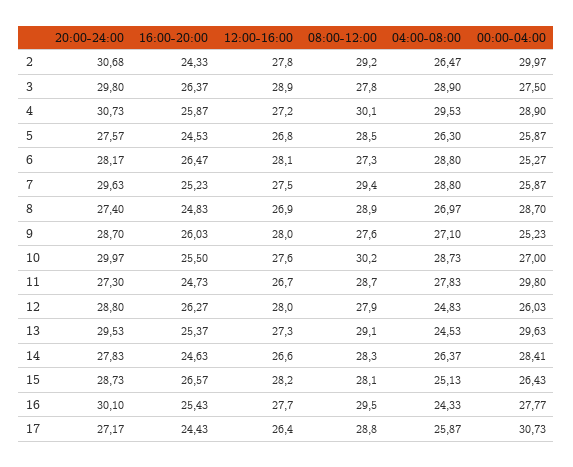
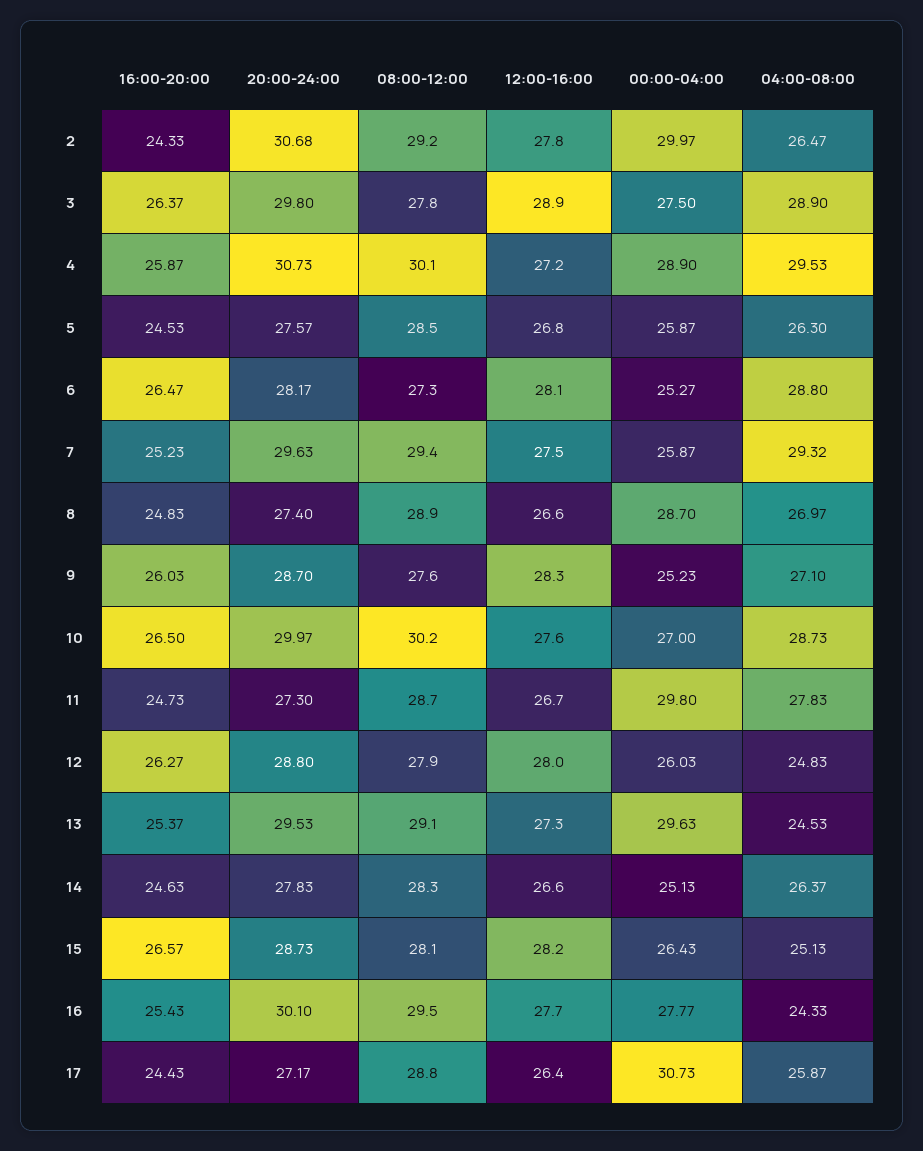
04:00-08:00, 7: 28.8 -> 29.32
12:00-16:00, 8: 26.9 -> 26.6
12:00-16:00, 9: 28 -> 28.3
16:00-20:00, 10: 25.5 -> 26.5
00:00-04:00, 14: 28.41 -> 25.13

